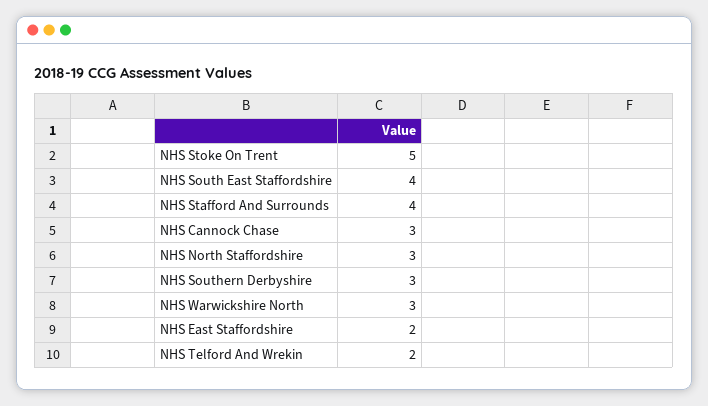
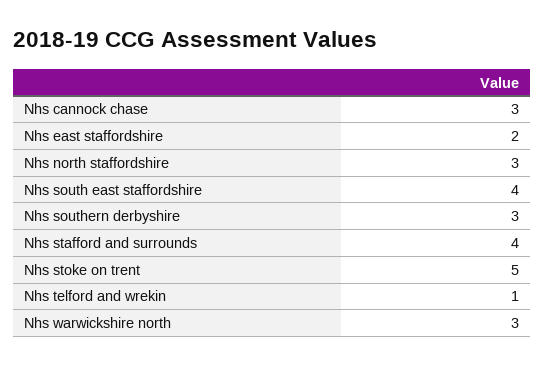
NHS Telford And Wrekin: 2 -> 1

